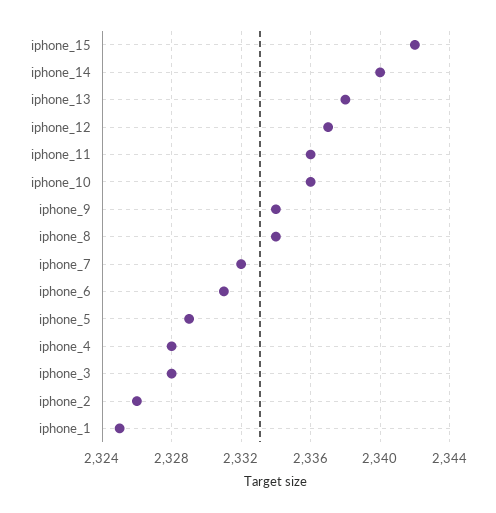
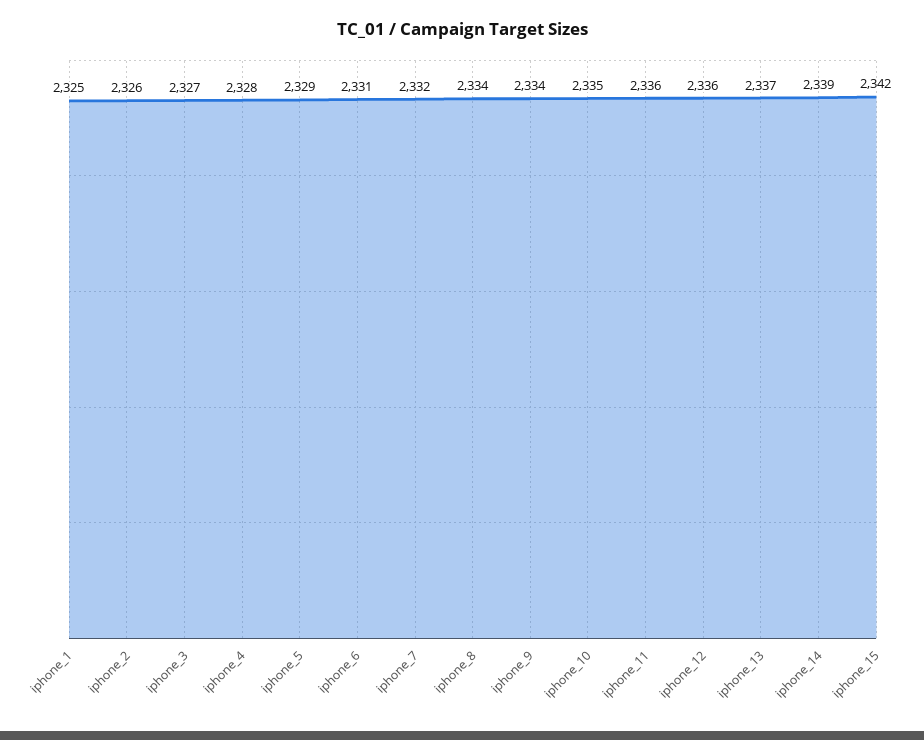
iphone_14: 2340 -> 2339
iphone_13: 2338 -> 2337
iphone_12: 2337 -> 2336
iphone_10: 2336 -> 2335
iphone_3: 2328 -> 2327

